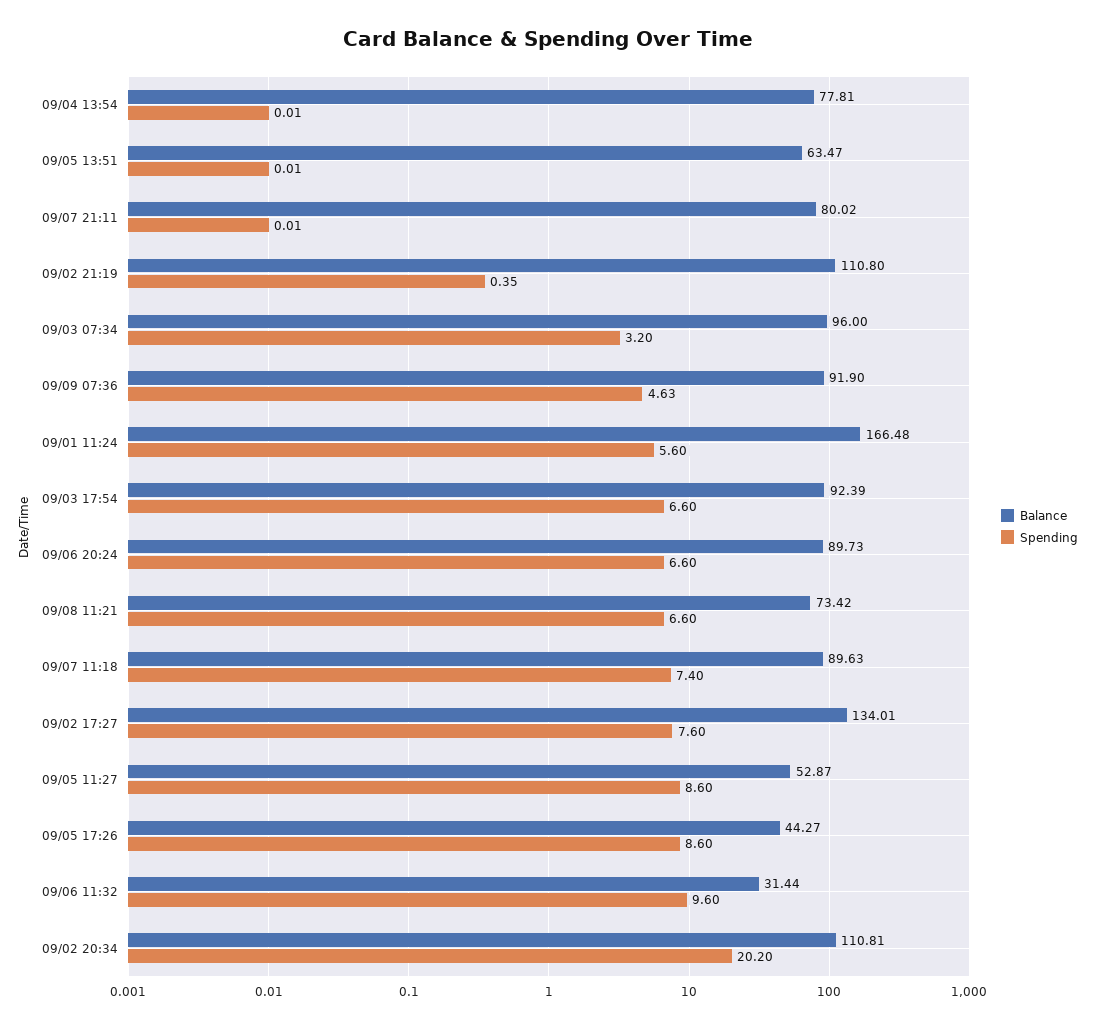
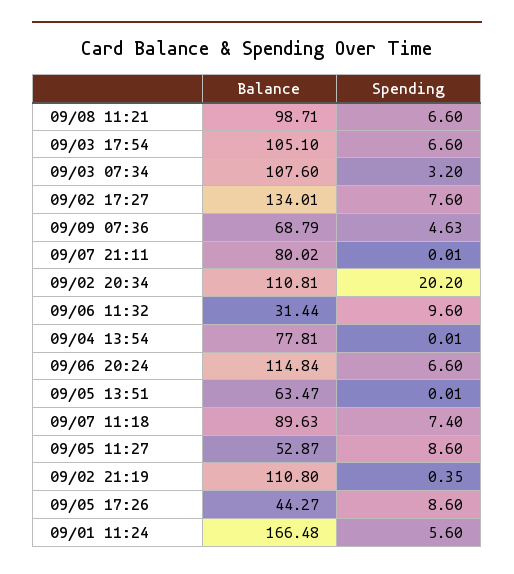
Balance, 09/03 07:34: 96 -> 107.6
Balance, 09/09 07:36: 91.9 -> 68.79
Balance, 09/03 17:54: 92.39 -> 105.1
Balance, 09/06 20:24: 89.73 -> 114.84
Balance, 09/08 11:21: 73.42 -> 98.71

